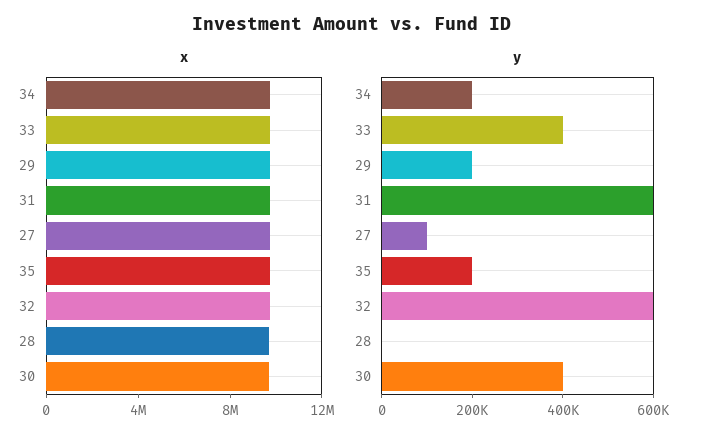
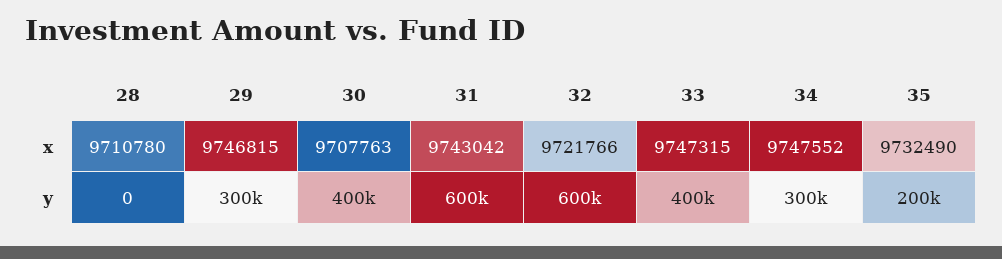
x, 27: 10000000 -> none
y, 34: 200000 -> 300000
y, 29: 200000 -> 300000
y, 27: 100000 -> none

